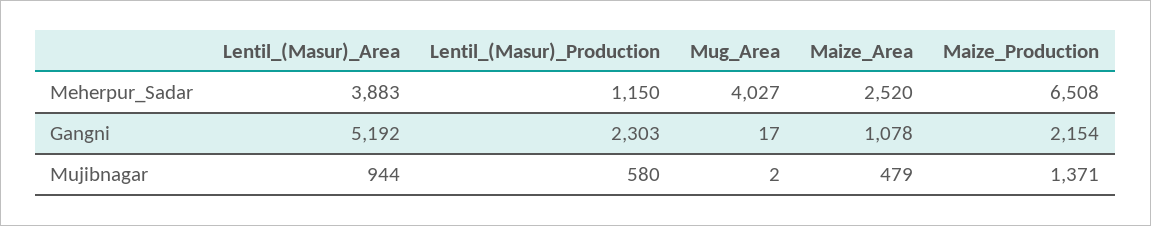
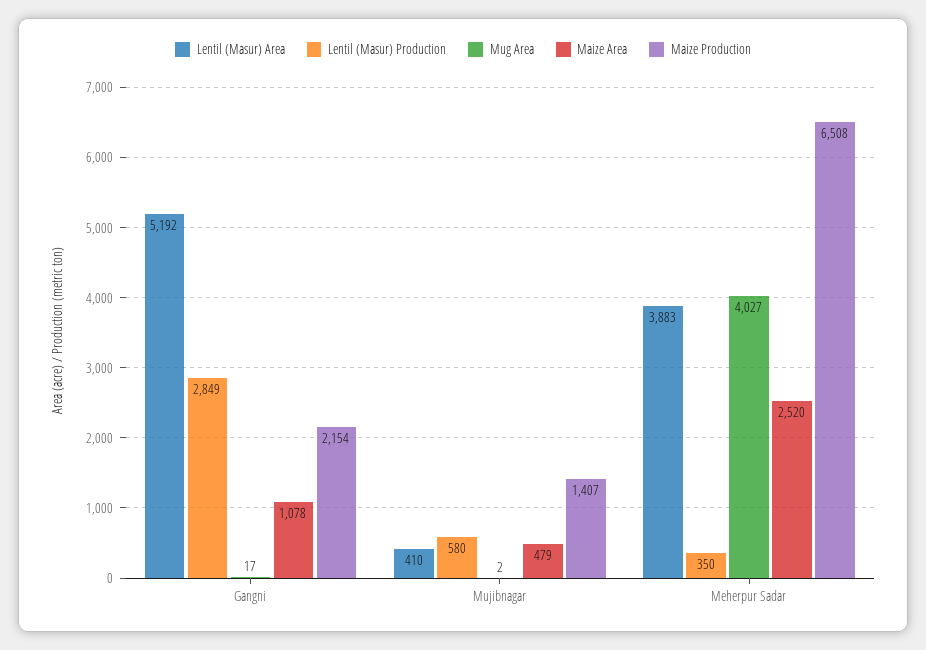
Lentil_(Masur)_Production, Meherpur_Sadar: 1150 -> 350
Lentil_(Masur)_Production, Gangni: 2303 -> 2849
Lentil_(Masur)_Area, Mujibnagar: 944 -> 410
Maize_Production, Mujibnagar: 1371 -> 1407

